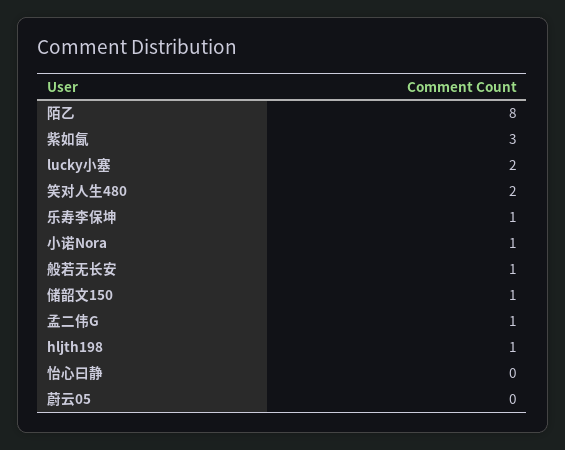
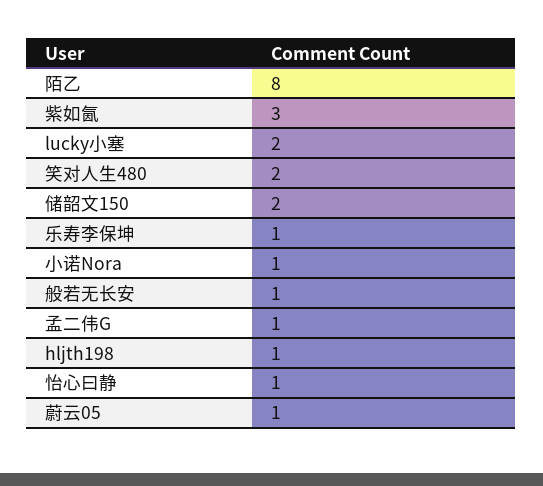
储韶文150: 1 -> 2
怡心曰静: 0 -> 1
蔚云05: 0 -> 1

